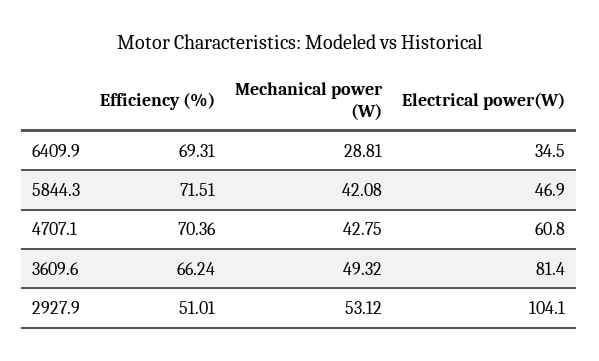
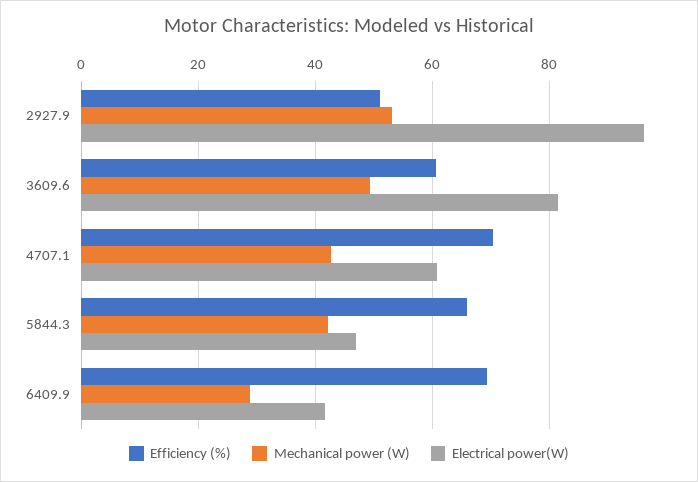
Electrical power(W), 6409.9: 34.5 -> 42
Efficiency (%), 5844.3: 71.51 -> 66
Efficiency (%), 3609.6: 66.24 -> 60
Electrical power(W), 2927.9: 104.1 -> 96

